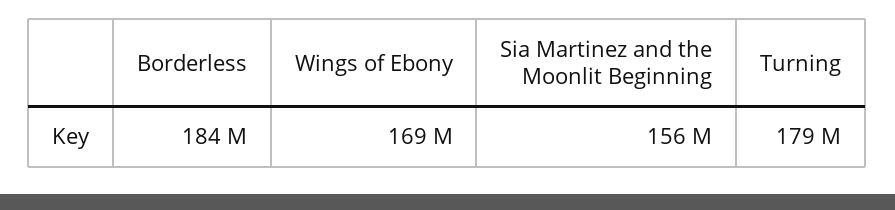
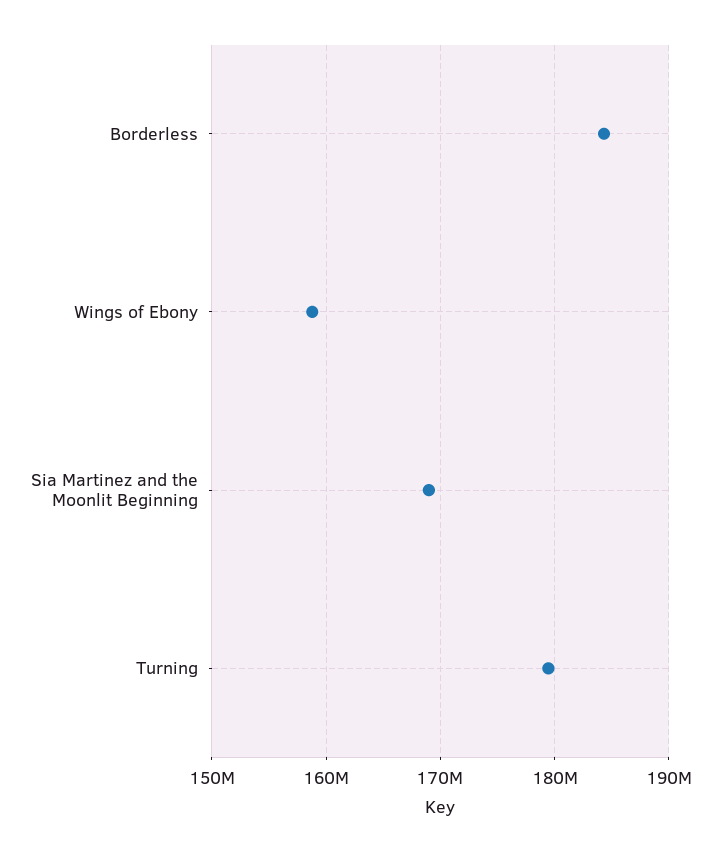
Wings of Ebony: 169000000 -> 159000000
Sia Martinez and the Moonlit Beginning: 156000000 -> 169000000

